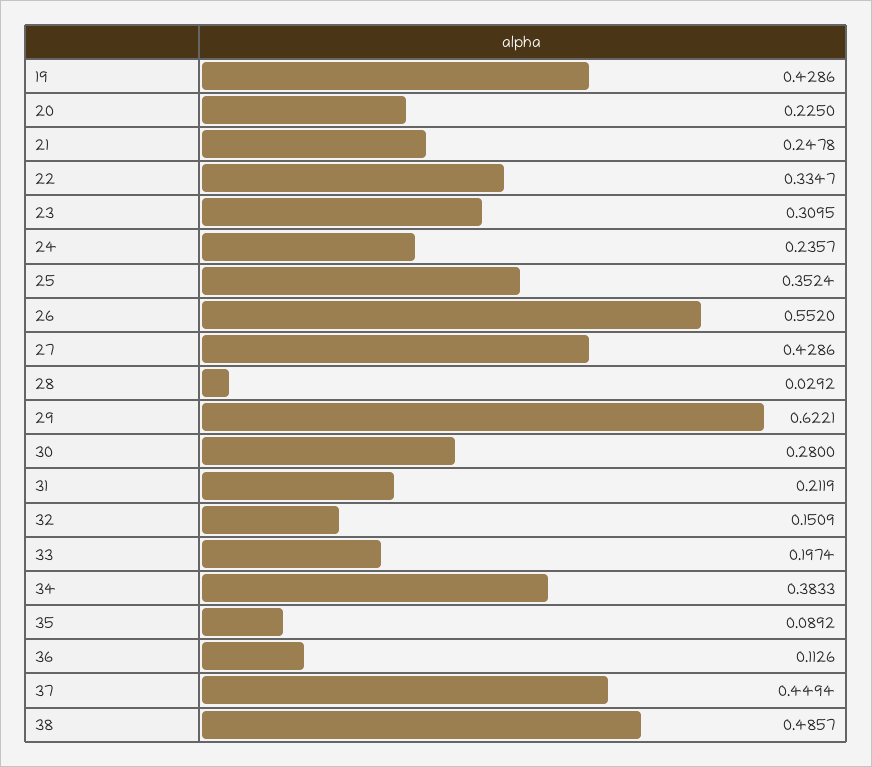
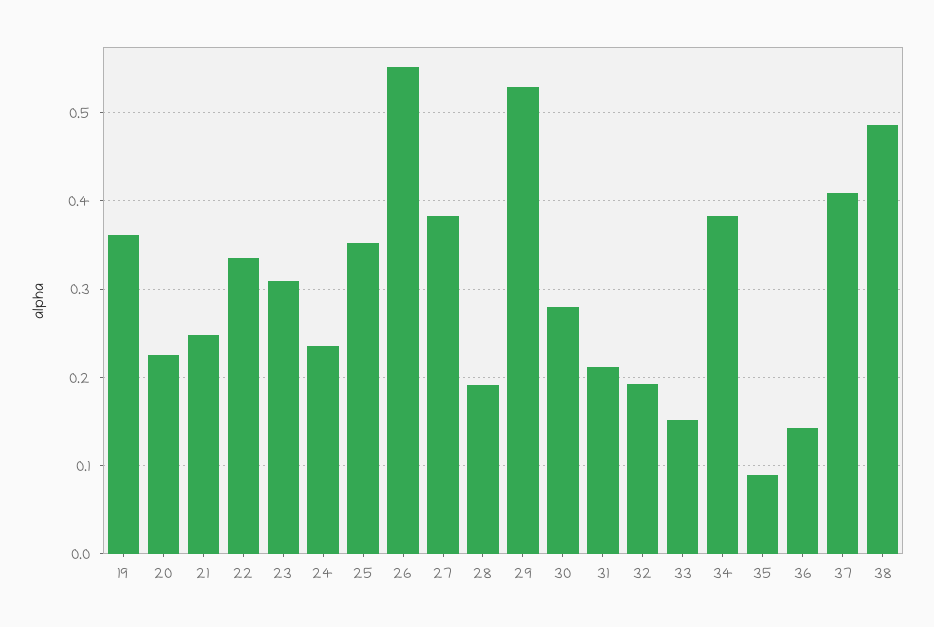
19: 0.4286 -> 0.36
27: 0.4286 -> 0.38
28: 0.0292 -> 0.19
29: 0.6221 -> 0.53
32: 0.1509 -> 0.19
33: 0.1974 -> 0.15
36: 0.1126 -> 0.14
37: 0.4494 -> 0.41

